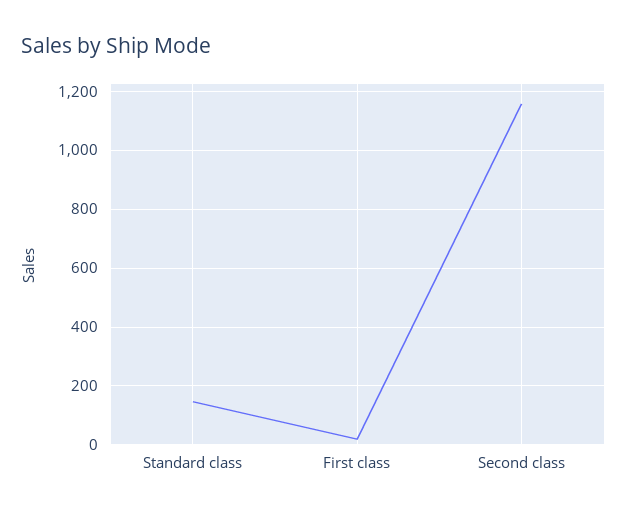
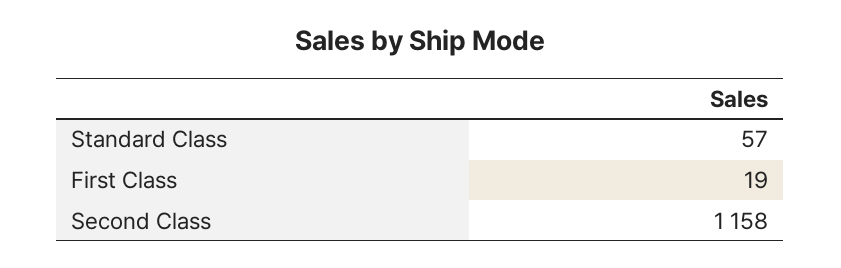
Standard class: 150 -> 57

